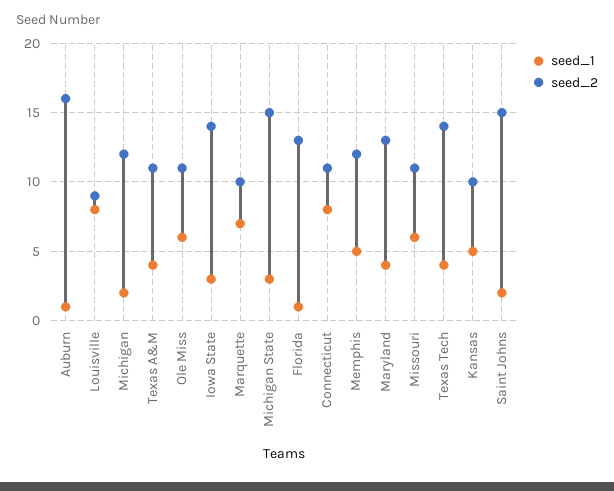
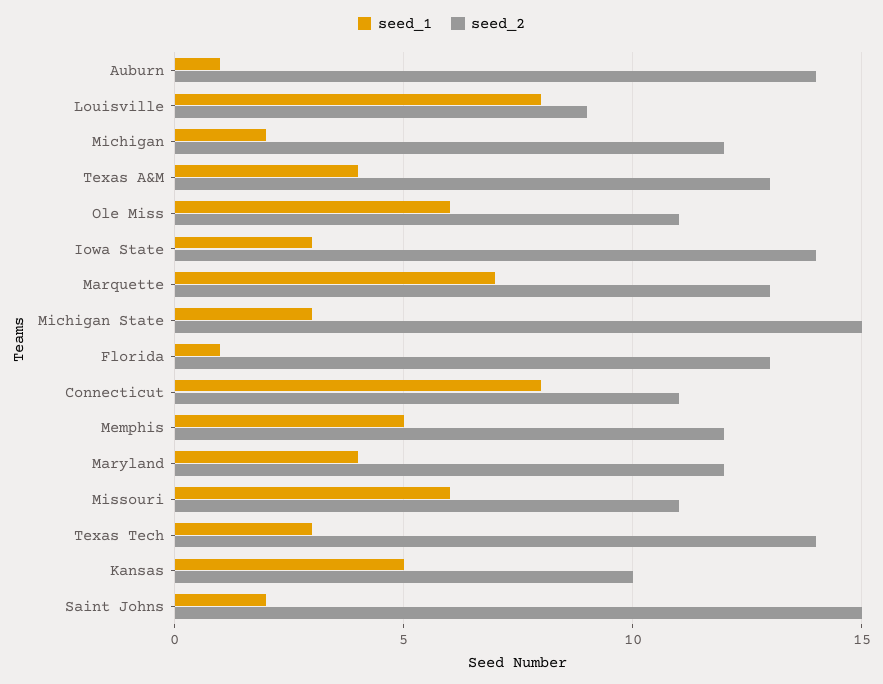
seed_2, Auburn: 16 -> 14
seed_2, Texas A&M: 11 -> 13
seed_2, Marquette: 10 -> 13
seed_2, Maryland: 13 -> 12
seed_1, Texas Tech: 4 -> 3

